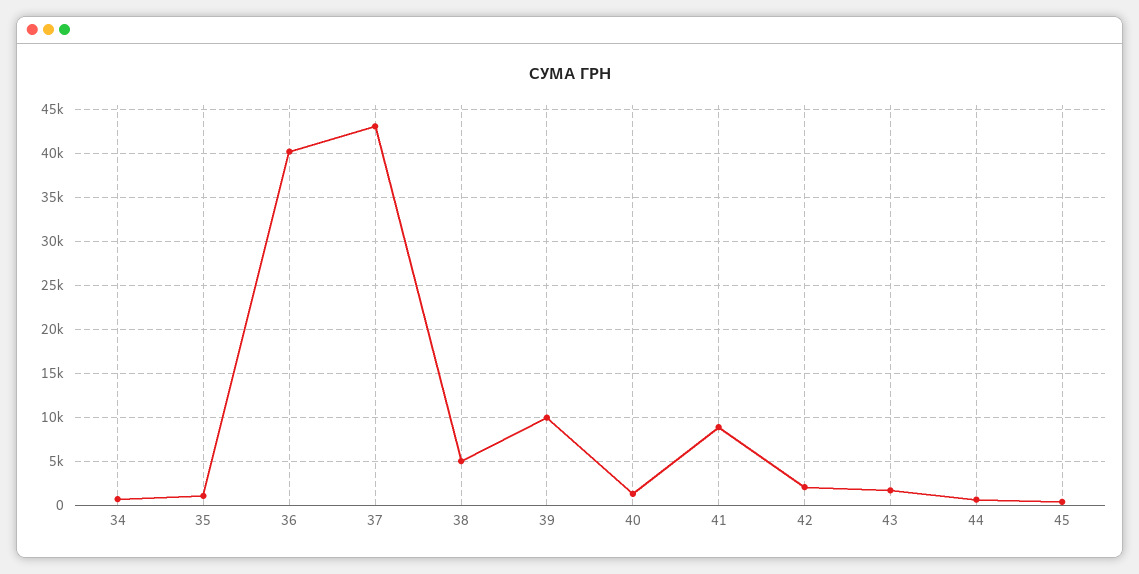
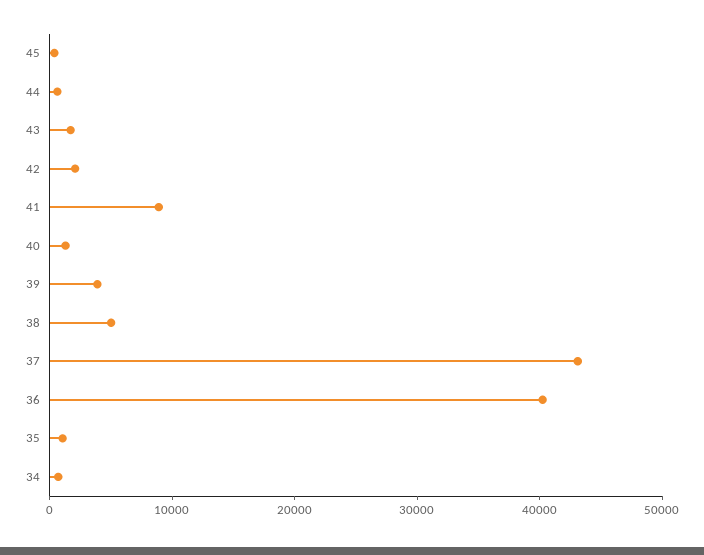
39: 10000 -> 4000

